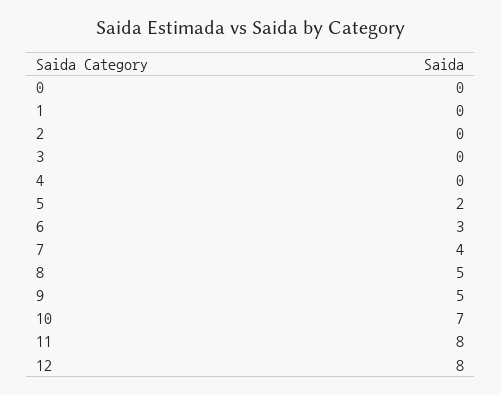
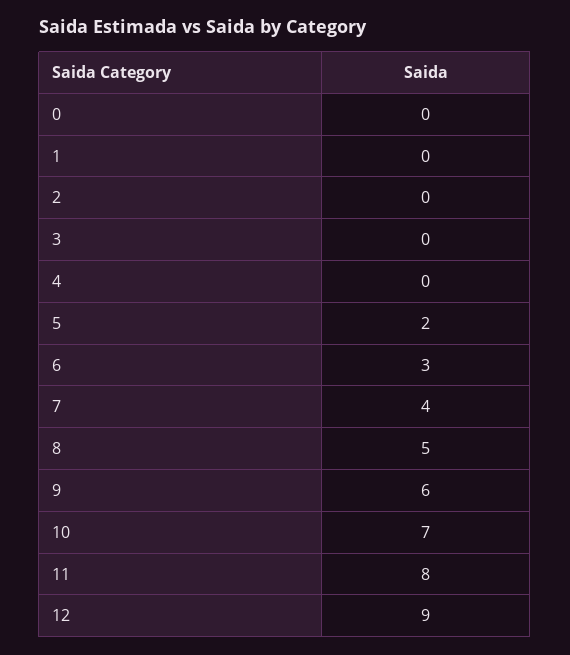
9: 5 -> 6
12: 8 -> 9

